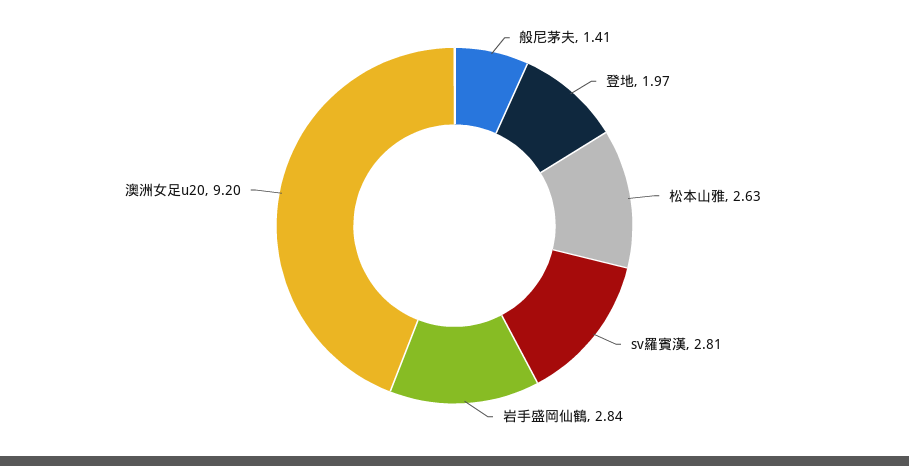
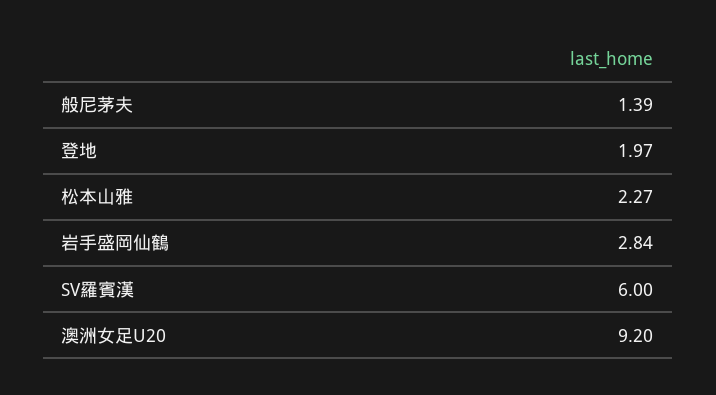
般尼茅夫: 1.41 -> 1.39
松本山雅: 2.63 -> 2.27
sv羅賓漢: 2.81 -> 6

